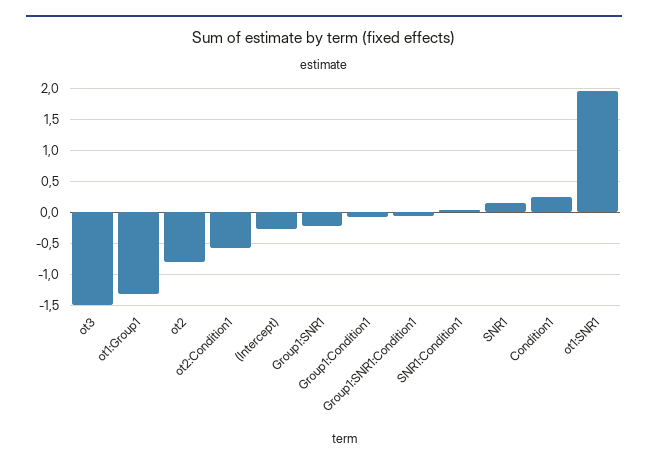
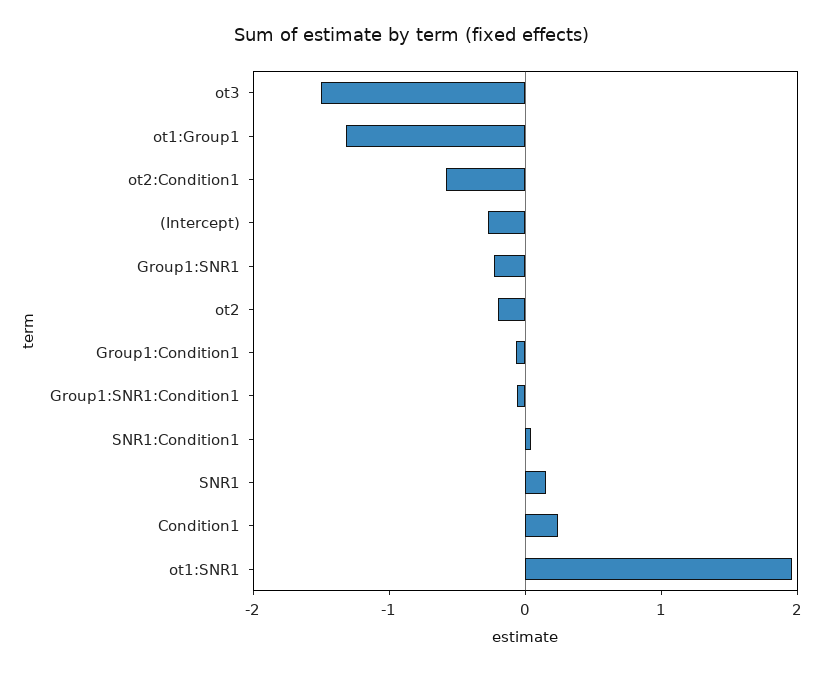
ot2: -0.8 -> -0.2

